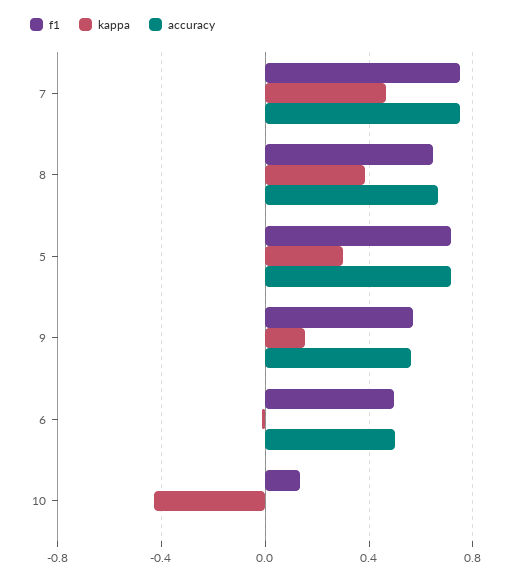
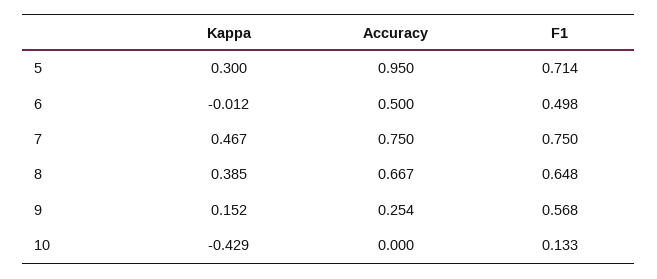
accuracy, 5: 0.7 -> 0.95
accuracy, 9: 0.55 -> 0.254

